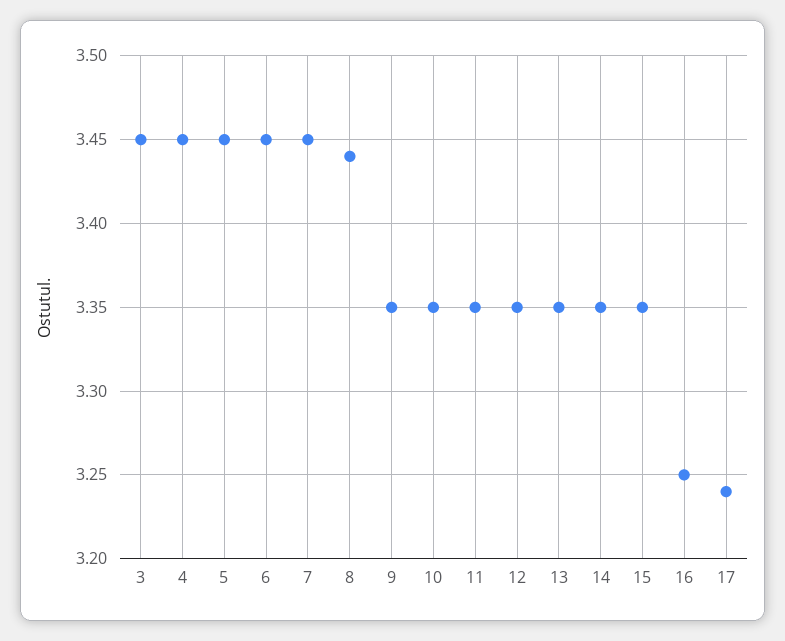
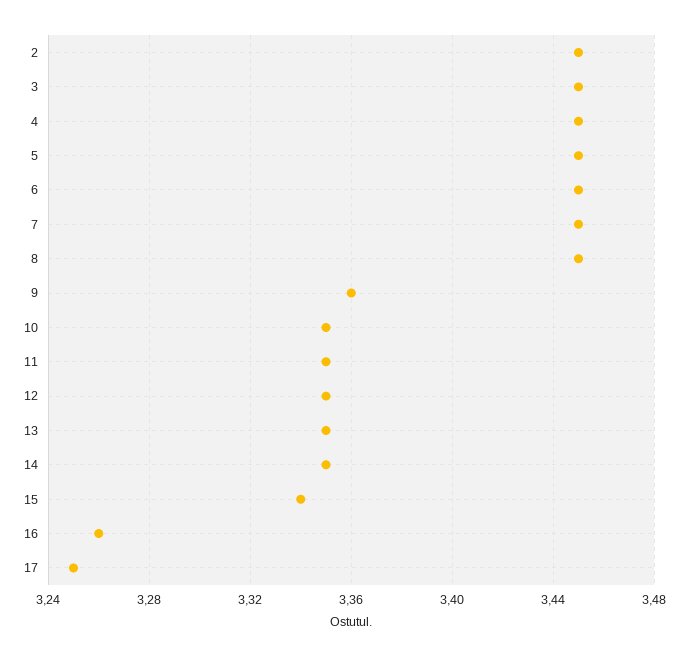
8: 3.44 -> 3.45
9: 3.35 -> 3.36
15: 3.35 -> 3.34
16: 3.25 -> 3.26
17: 3.24 -> 3.25
2: none -> 3.45

